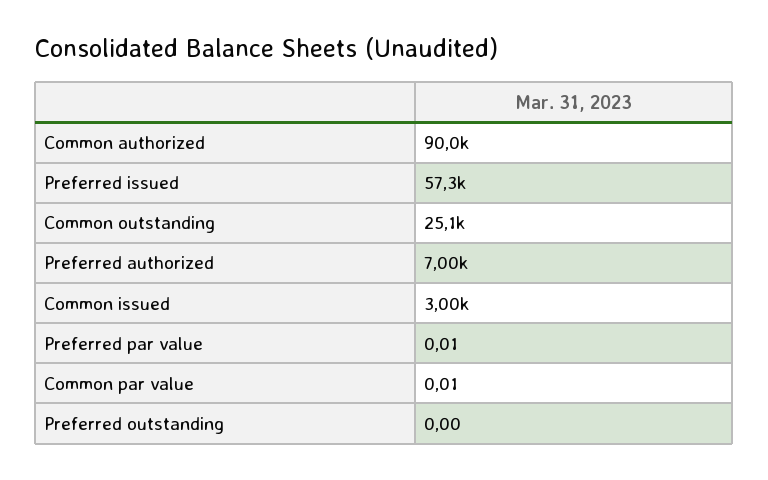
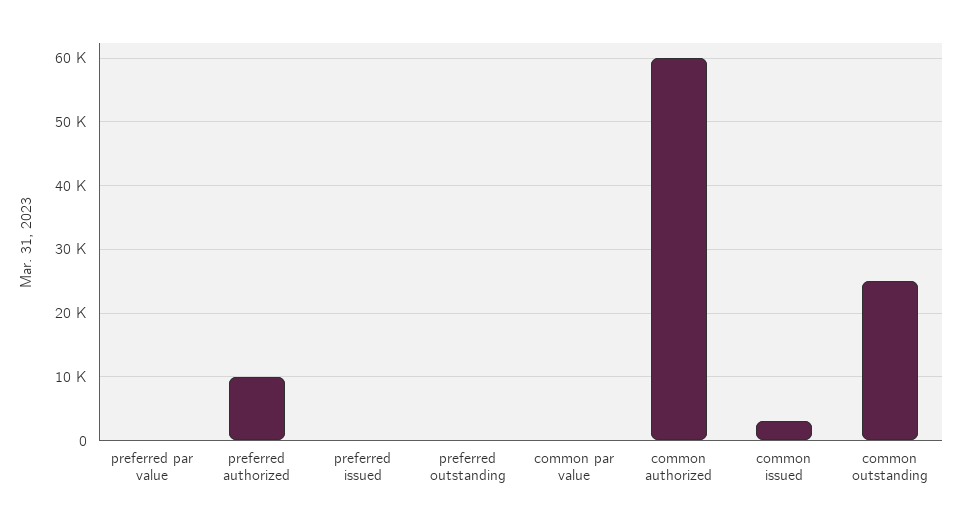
Common authorized: 90000 -> 60000
Preferred issued: 57300 -> 0
Preferred authorized: 7000 -> 10000

